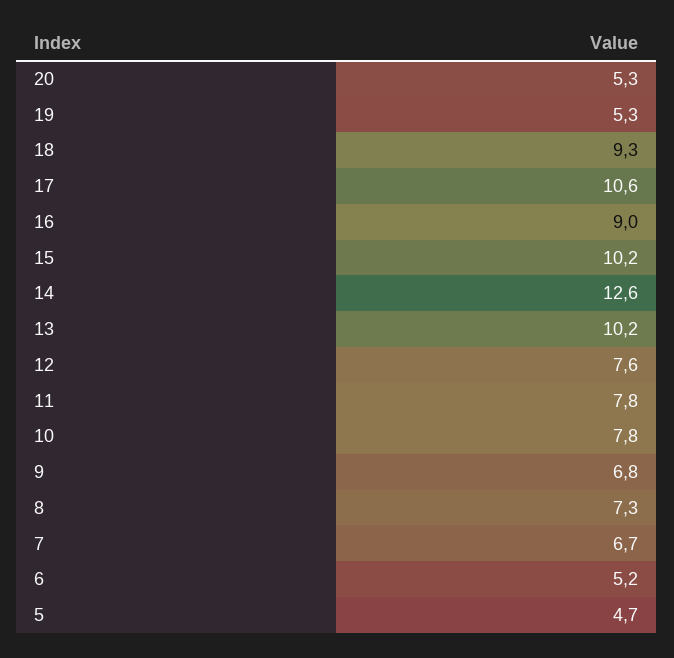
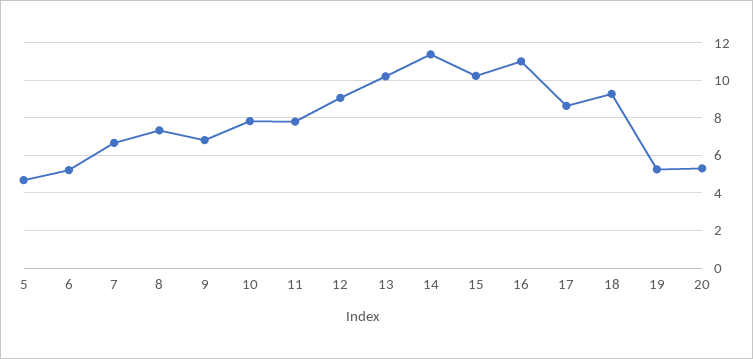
17: 10.6 -> 8.5
16: 9 -> 11
14: 12.6 -> 11.5
12: 7.6 -> 9

